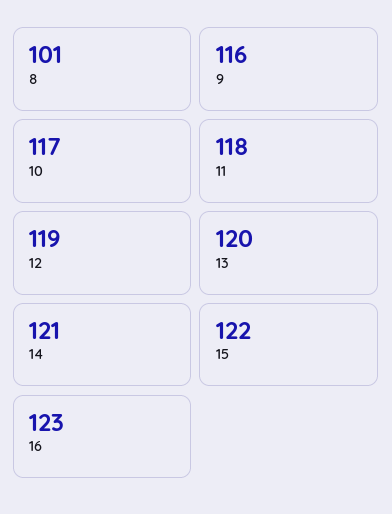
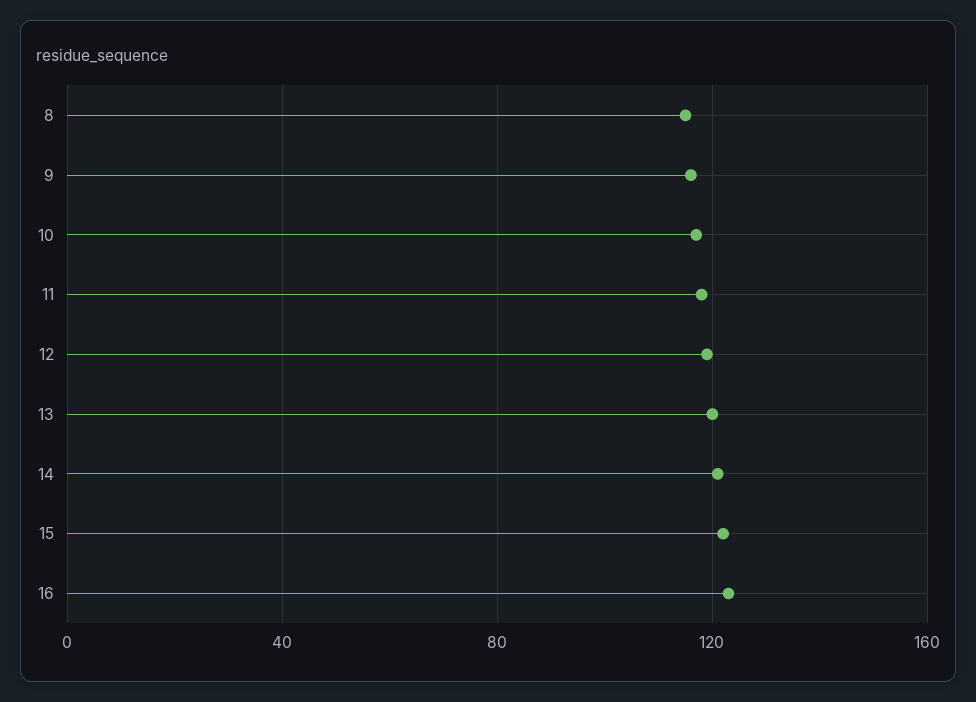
8: 101 -> 115

